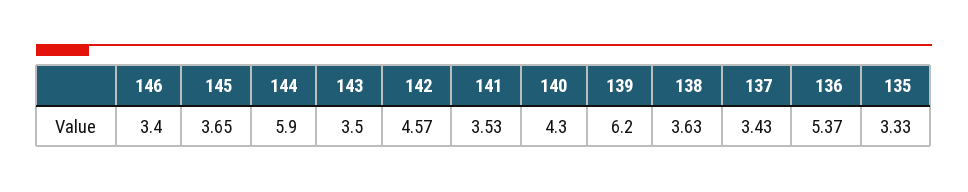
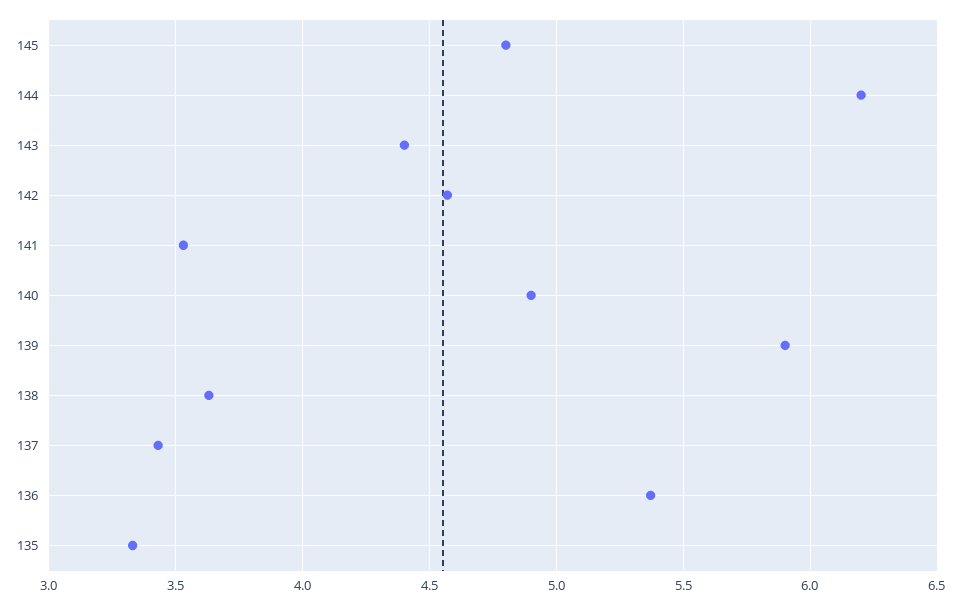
146: 3.4 -> none
145: 3.65 -> 4.8
144: 5.9 -> 6.2
143: 3.5 -> 4.4
140: 4.3 -> 4.9
139: 6.2 -> 5.9

